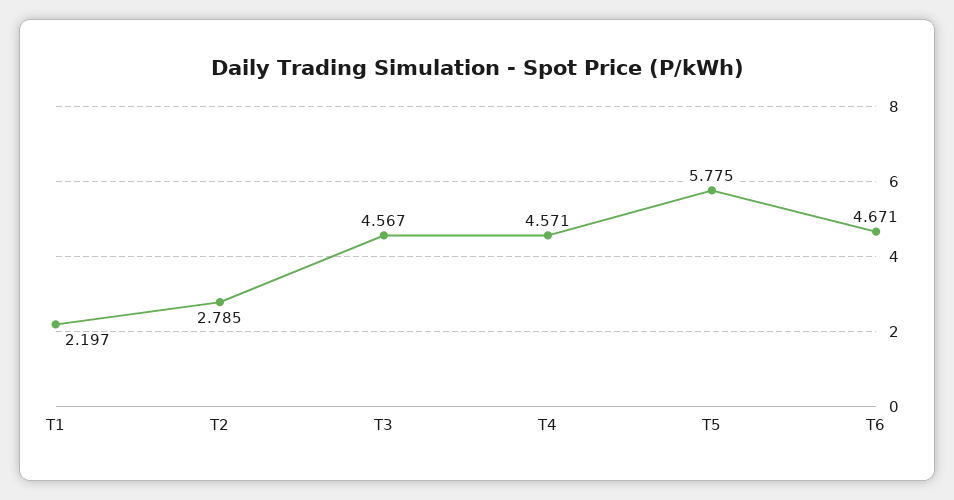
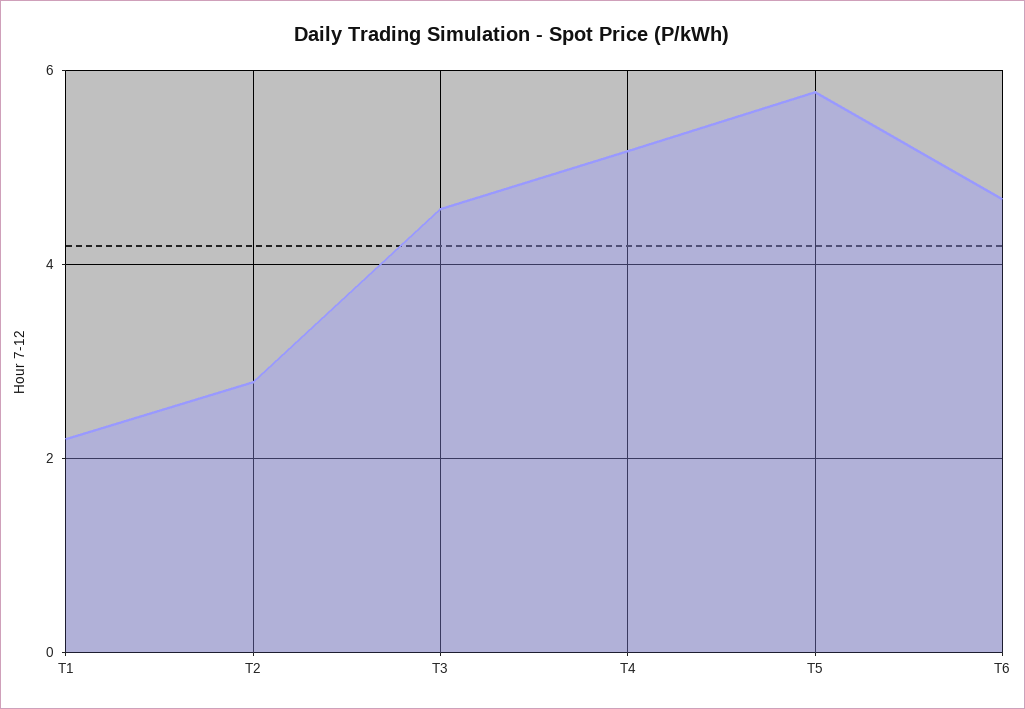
T4: 4.571 -> 5.2

